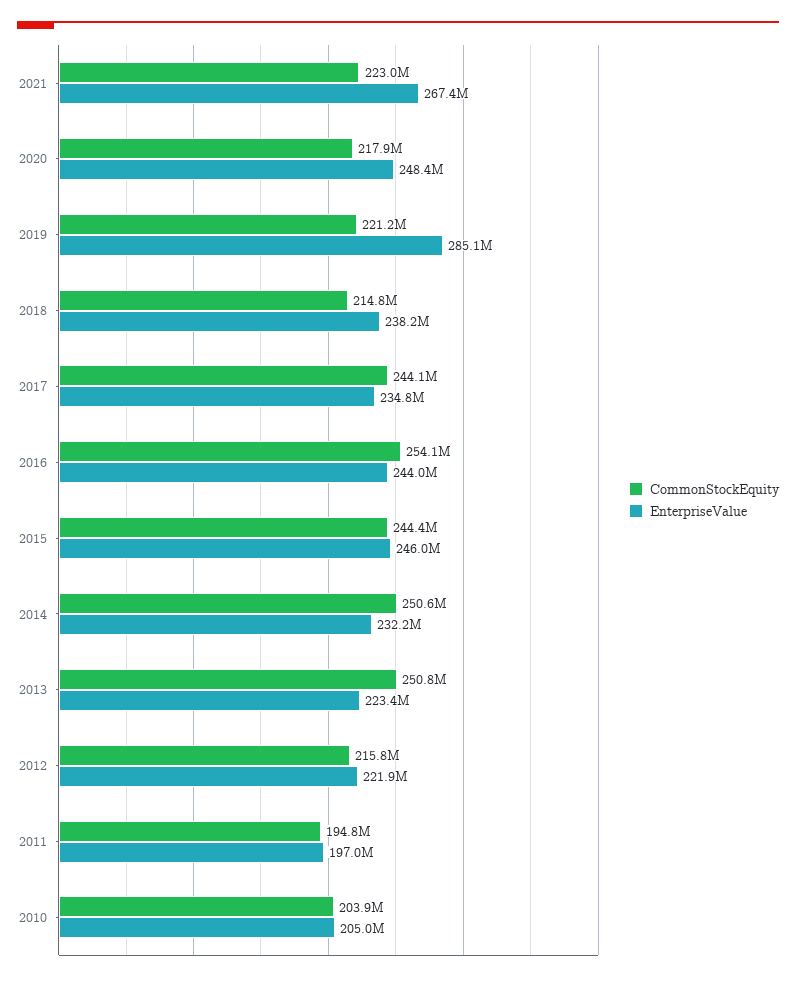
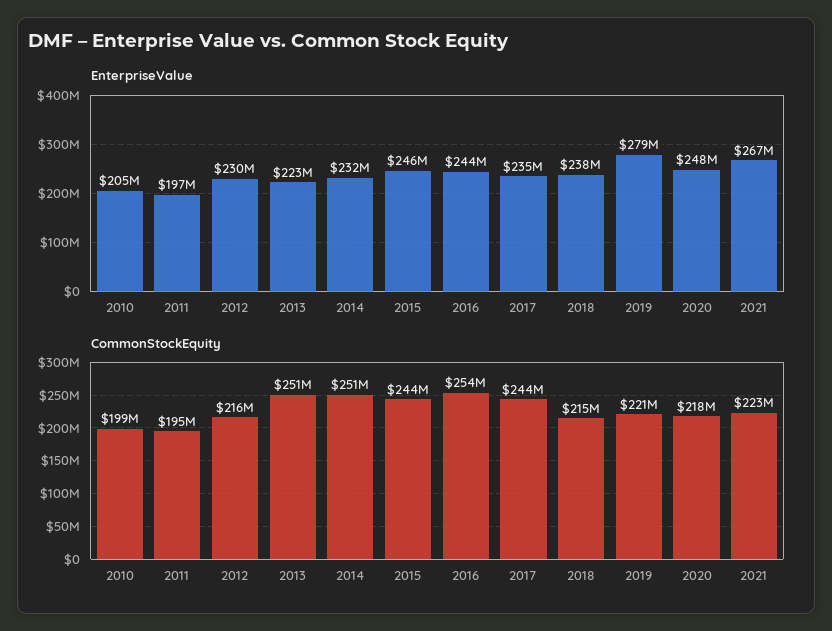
EnterpriseValue, 2019: 285100000 -> 279000000
EnterpriseValue, 2012: 221900000 -> 230000000
CommonStockEquity, 2010: 203900000 -> 199000000

